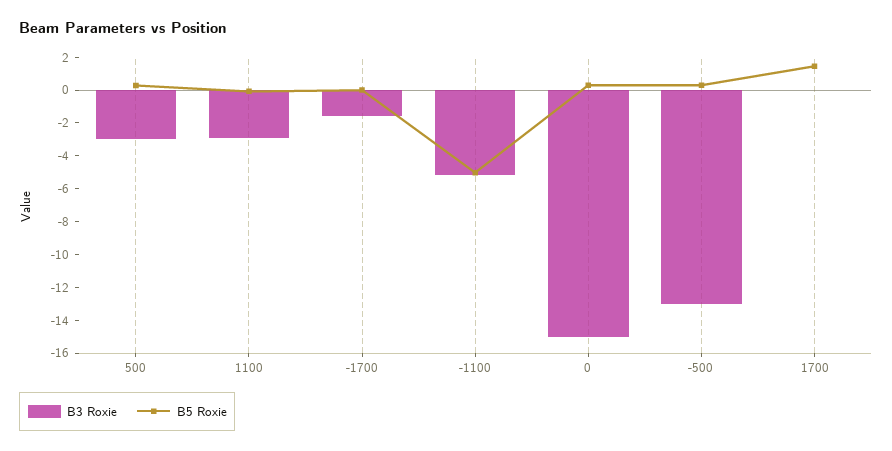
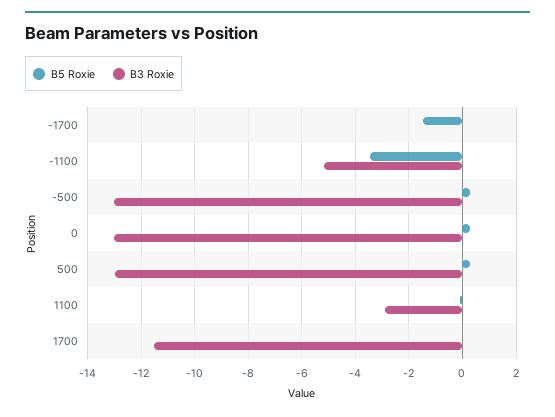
B3 Roxie, 500: -3 -> -13
B3 Roxie, -1700: -1.5 -> 0
B5 Roxie, -1700: 0 -> -1.5
B5 Roxie, -1100: -5 -> -3.5
B3 Roxie, 0: -15 -> -13
B3 Roxie, 1700: 0 -> -11.5
B5 Roxie, 1700: 1.5 -> 0

